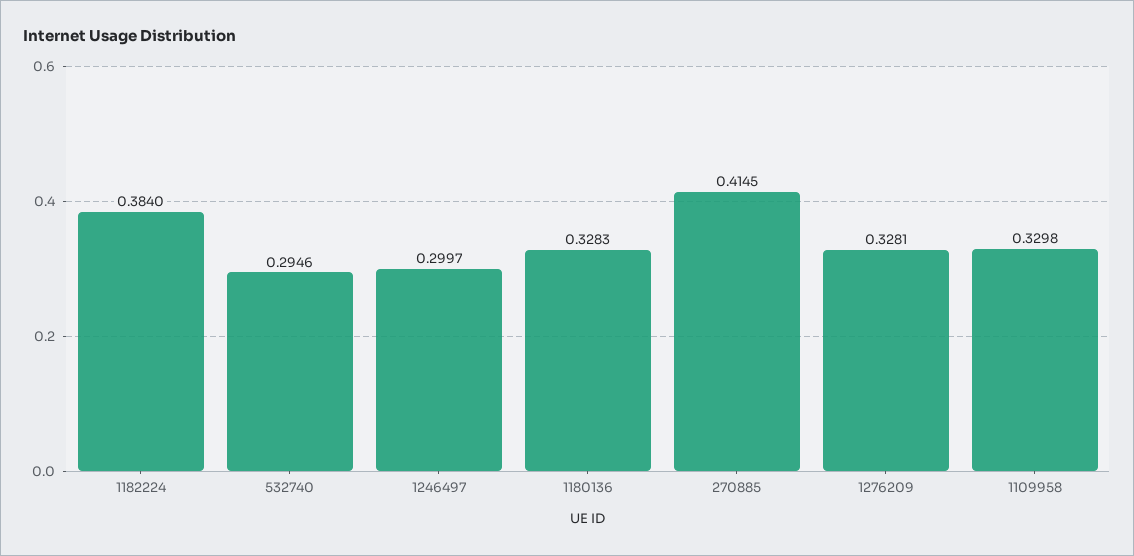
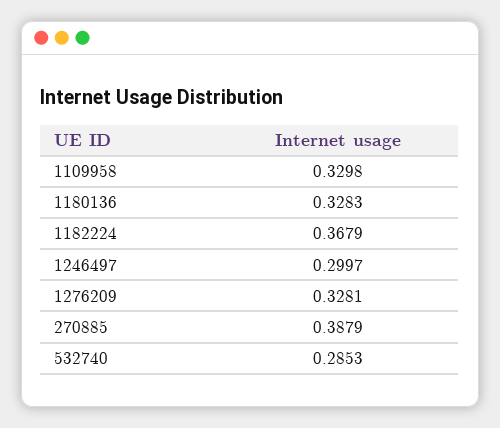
1182224: 0.384 -> 0.3679
532740: 0.2946 -> 0.2853
270885: 0.4145 -> 0.3879

